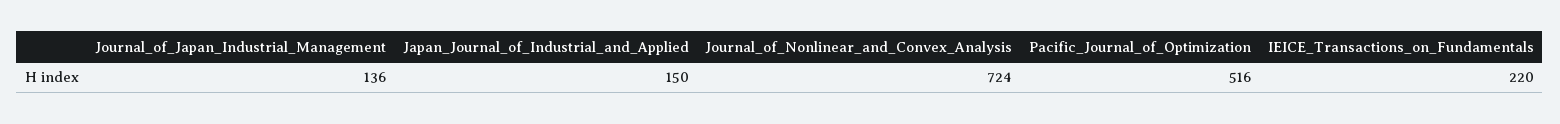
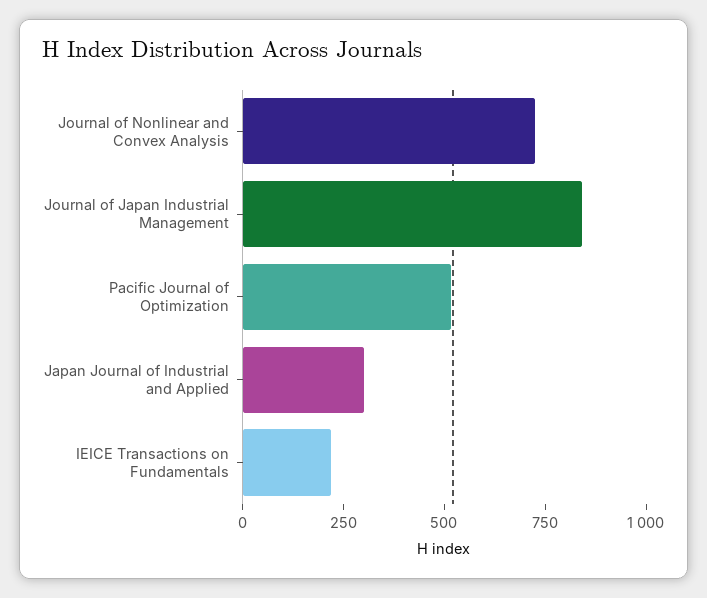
Journal_of_Japan_Industrial_Management: 136 -> 850
Japan_Journal_of_Industrial_and_Applied: 150 -> 300

